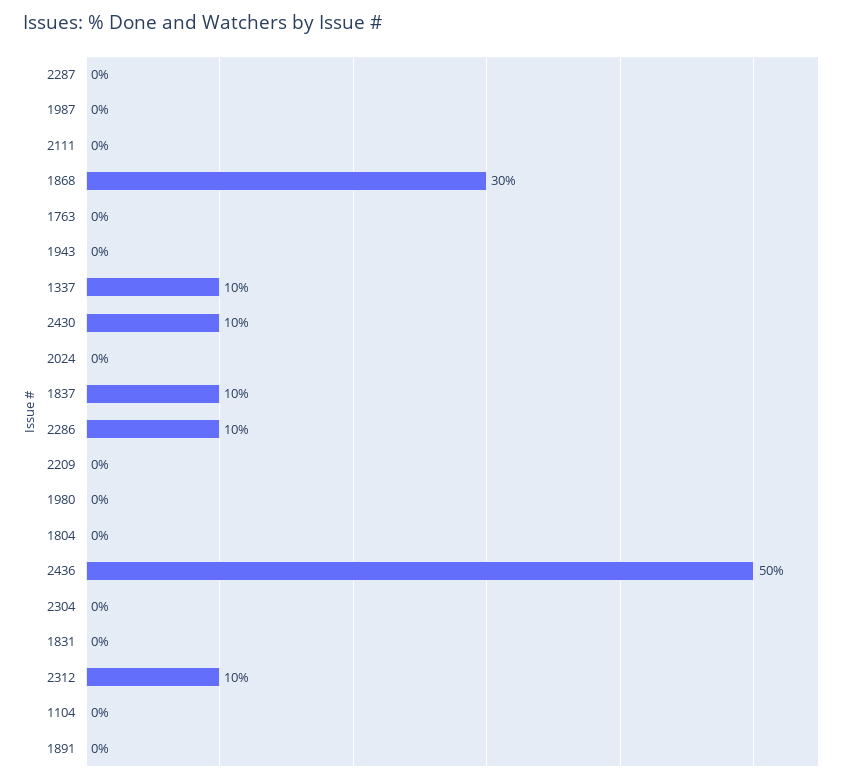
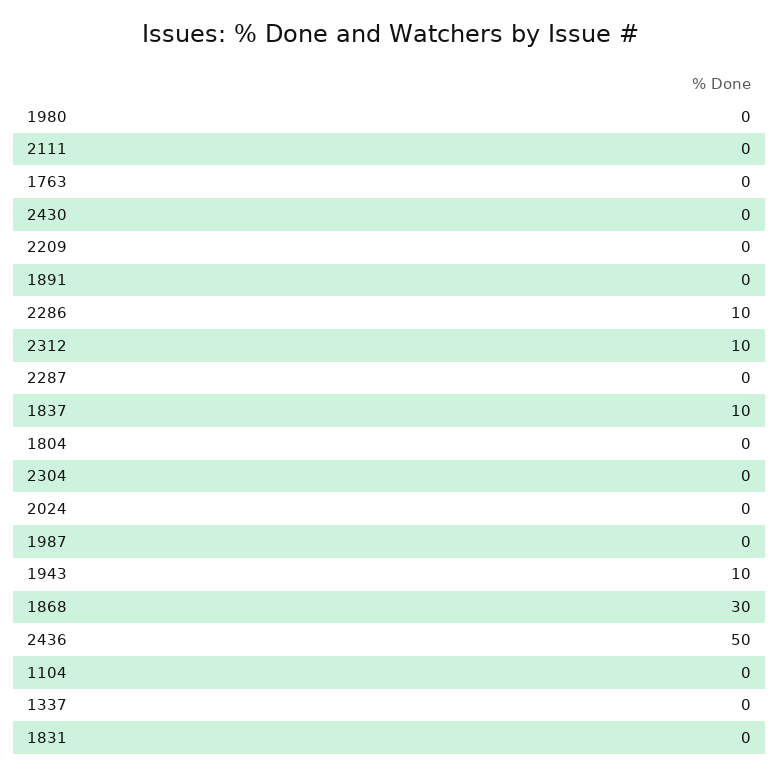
1943: 0 -> 10
1337: 10 -> 0
2430: 10 -> 0

